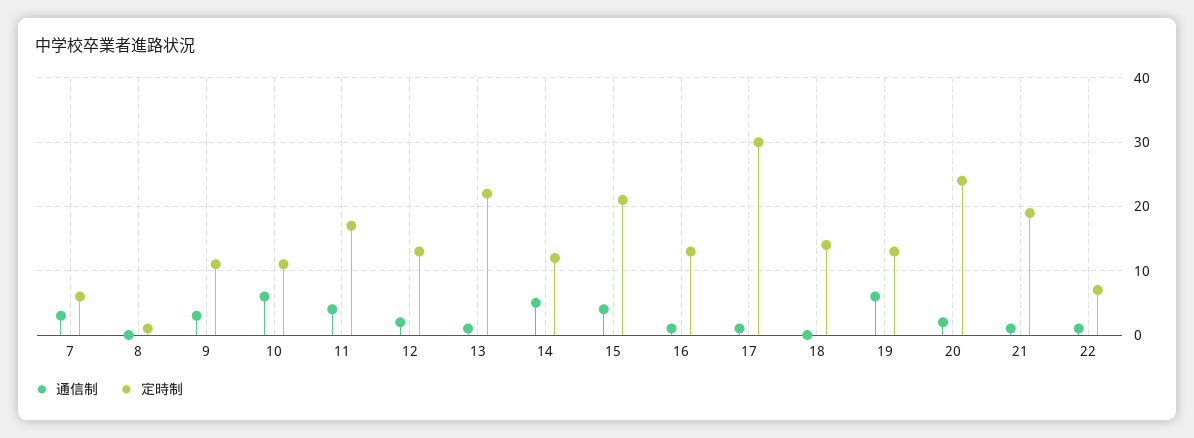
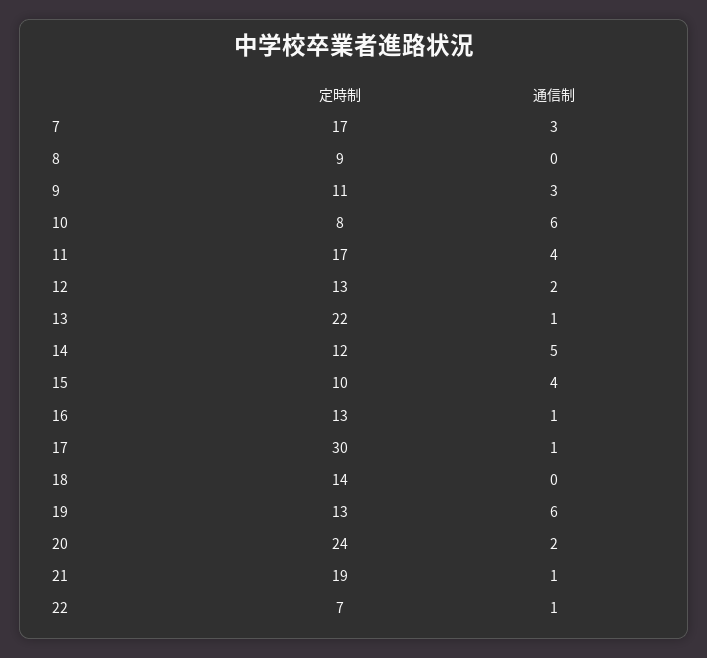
定時制, 7: 6 -> 17
定時制, 8: 1 -> 9
定時制, 10: 11 -> 8
定時制, 15: 21 -> 10

